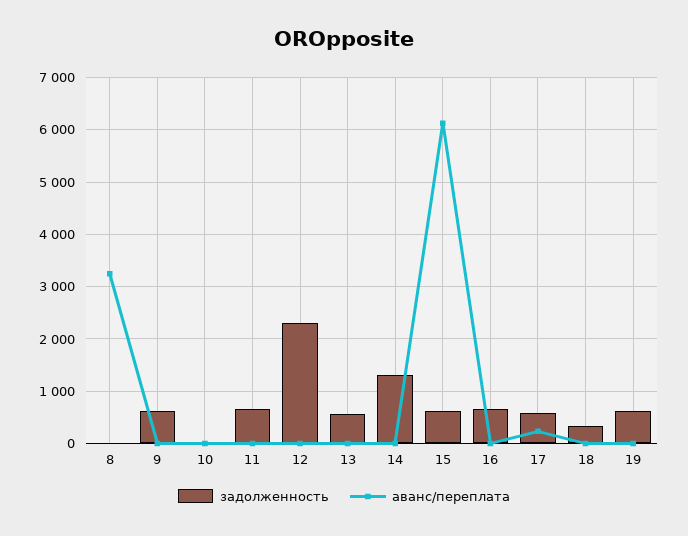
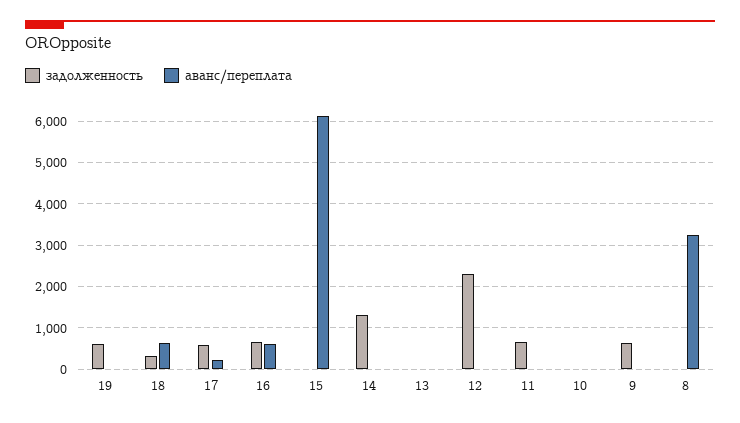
задолженность, 13: 600 -> 0
задолженность, 15: 600 -> 0
аванс/переплата, 16: 0 -> 600
аванс/переплата, 18: 0 -> 600

